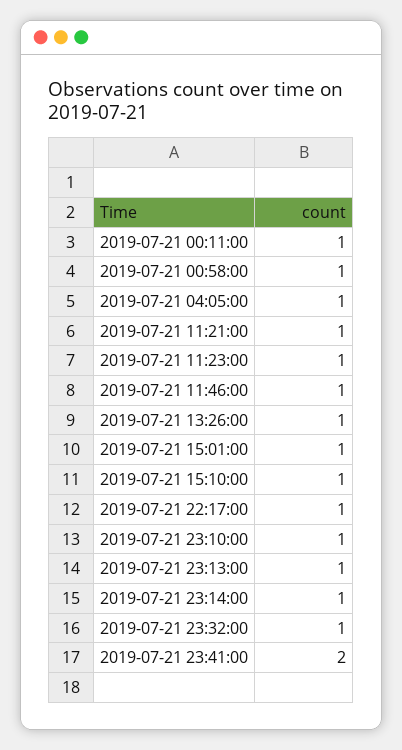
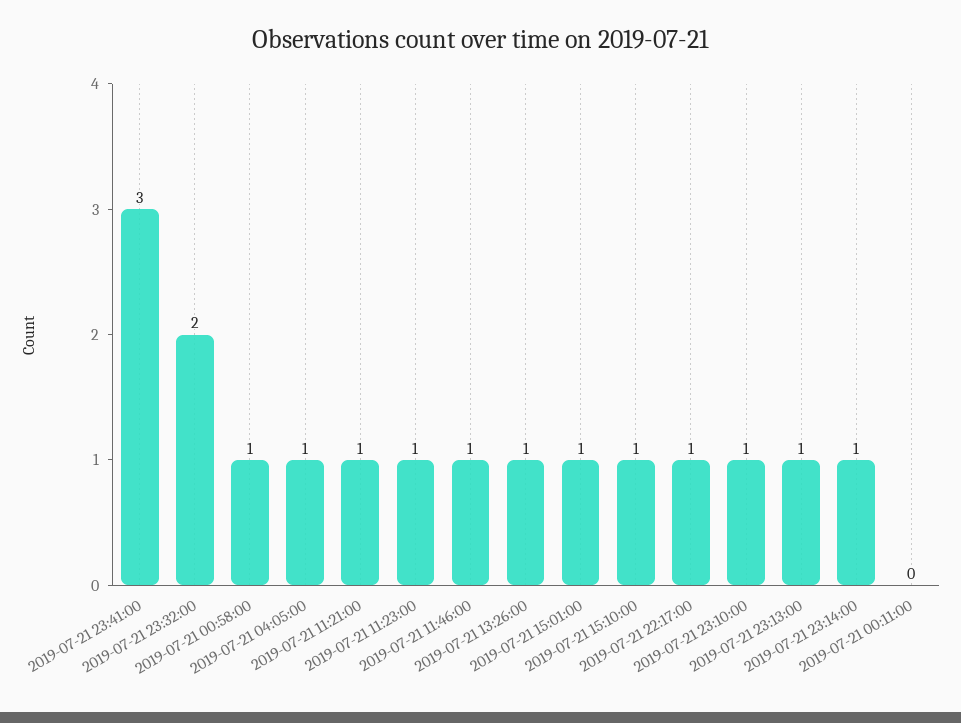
2019-07-21 00:11:00: 1 -> 0
2019-07-21 23:32:00: 1 -> 2
2019-07-21 23:41:00: 2 -> 3

